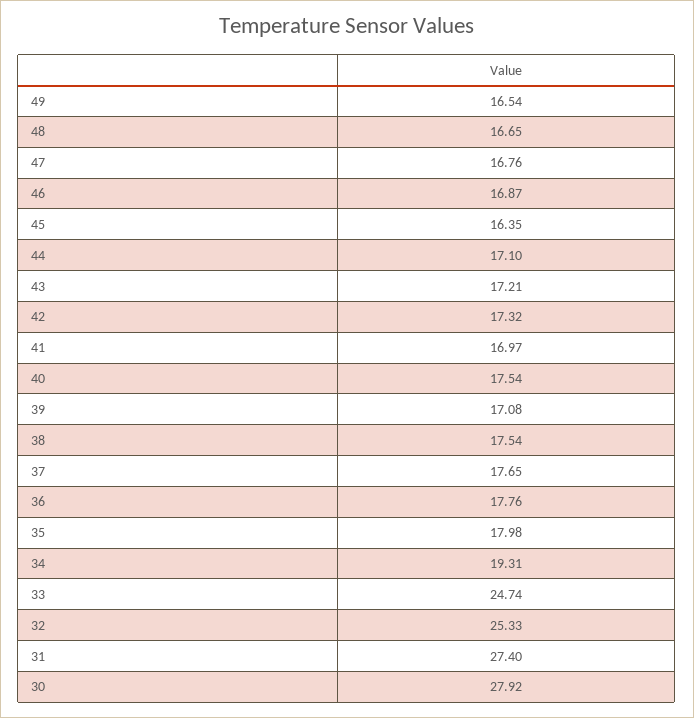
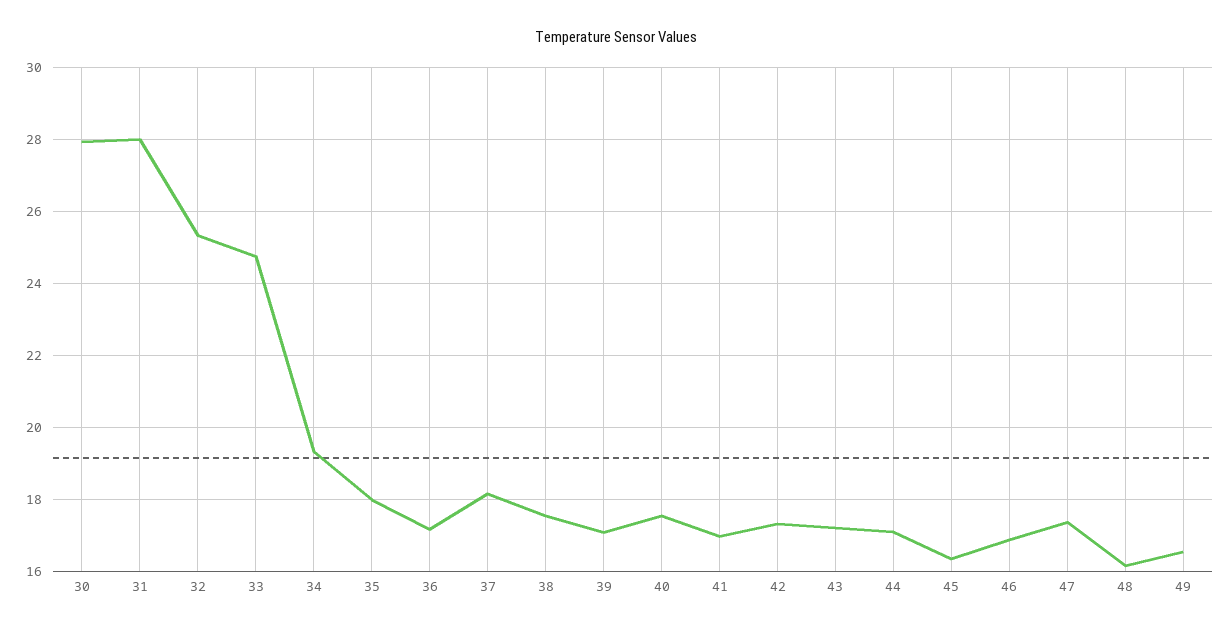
48: 16.65 -> 16.2
47: 16.76 -> 17.4
37: 17.65 -> 18.2
36: 17.76 -> 17.2
31: 27.4 -> 28

